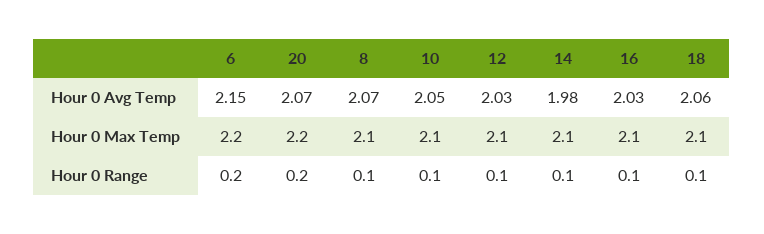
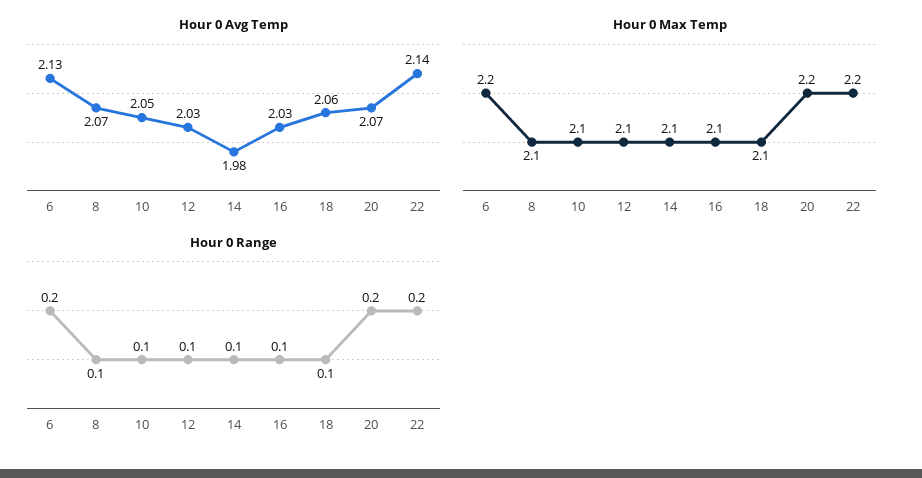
Hour 0 Avg Temp, 6: 2.15 -> 2.13
Hour 0 Avg Temp, 22: none -> 2.14
Hour 0 Max Temp, 22: none -> 2.2
Hour 0 Range, 22: none -> 0.2

